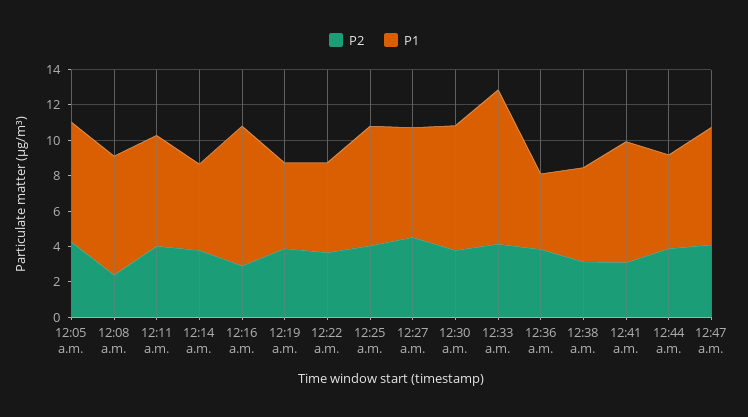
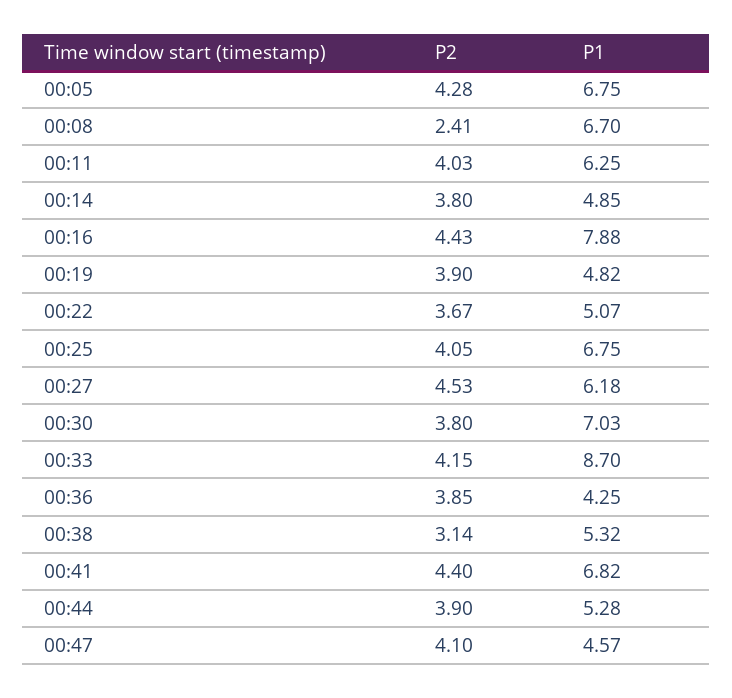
P2, 12:16 a.m.: 3 -> 4.43
P2, 12:41 a.m.: 3 -> 4.4
P1, 12:47 a.m.: 6.5 -> 4.57

